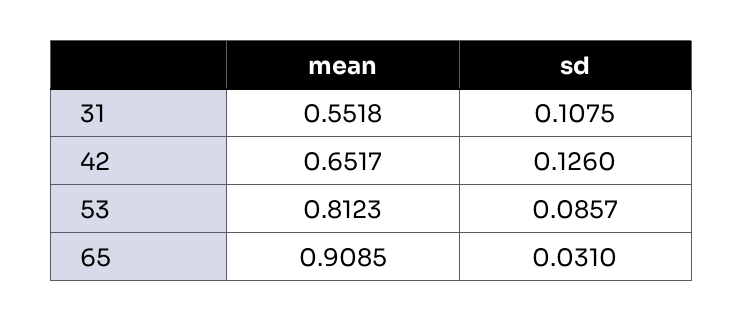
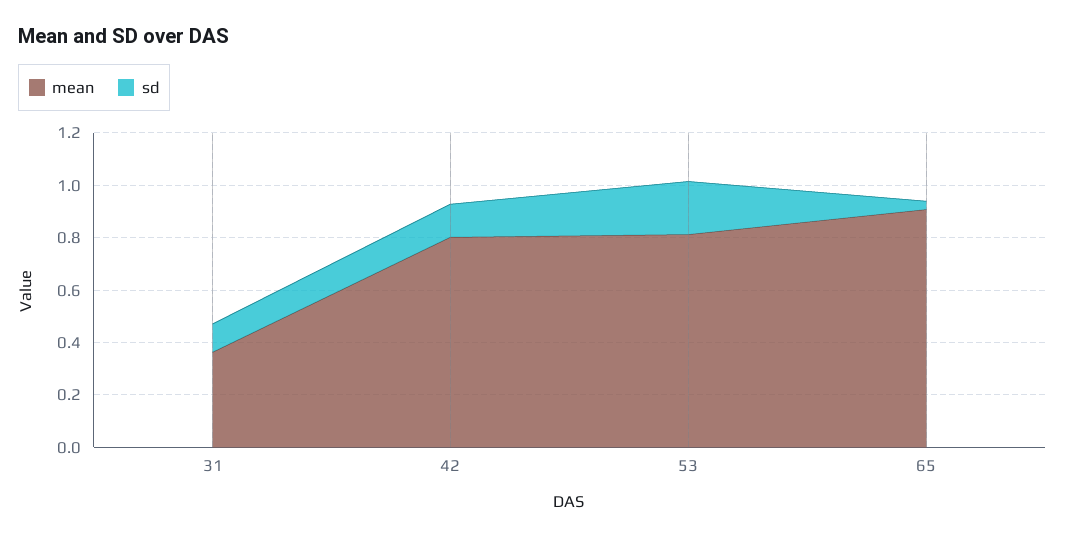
mean, 31: 0.5518 -> 0.35
mean, 42: 0.6517 -> 0.8
sd, 53: 0.0857 -> 0.2

